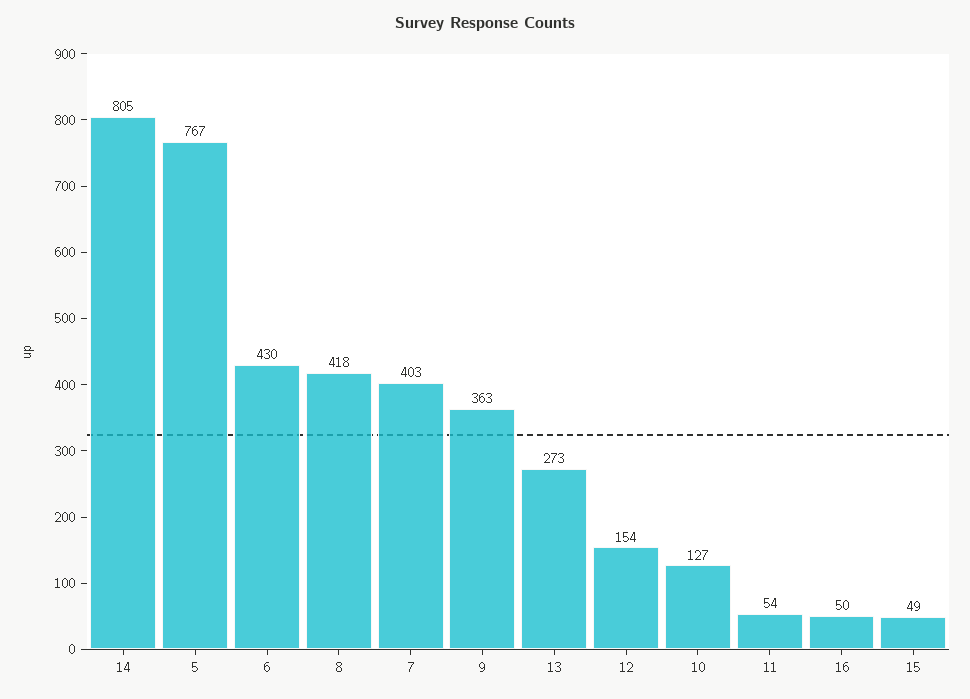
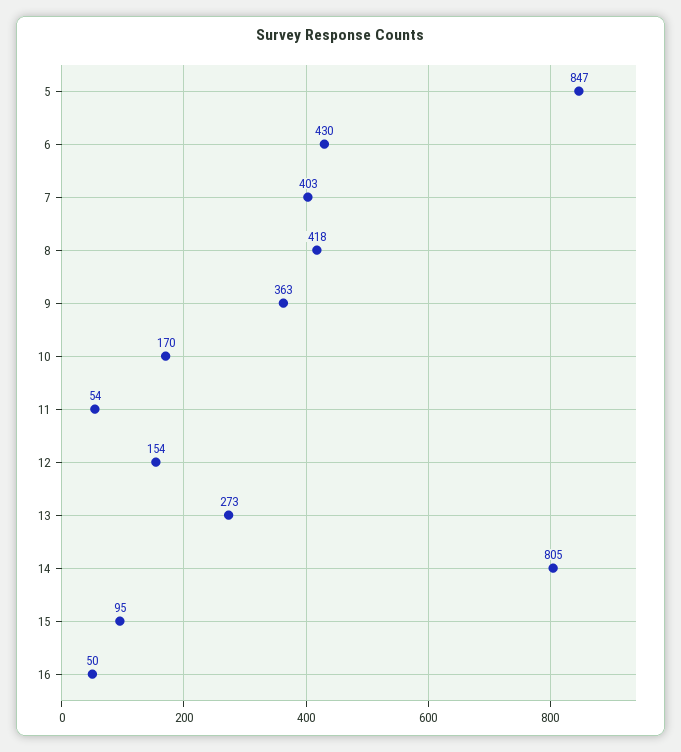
5: 767 -> 847
10: 127 -> 170
15: 49 -> 95

